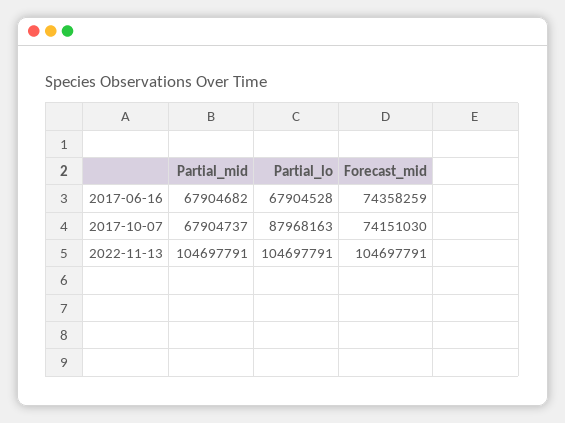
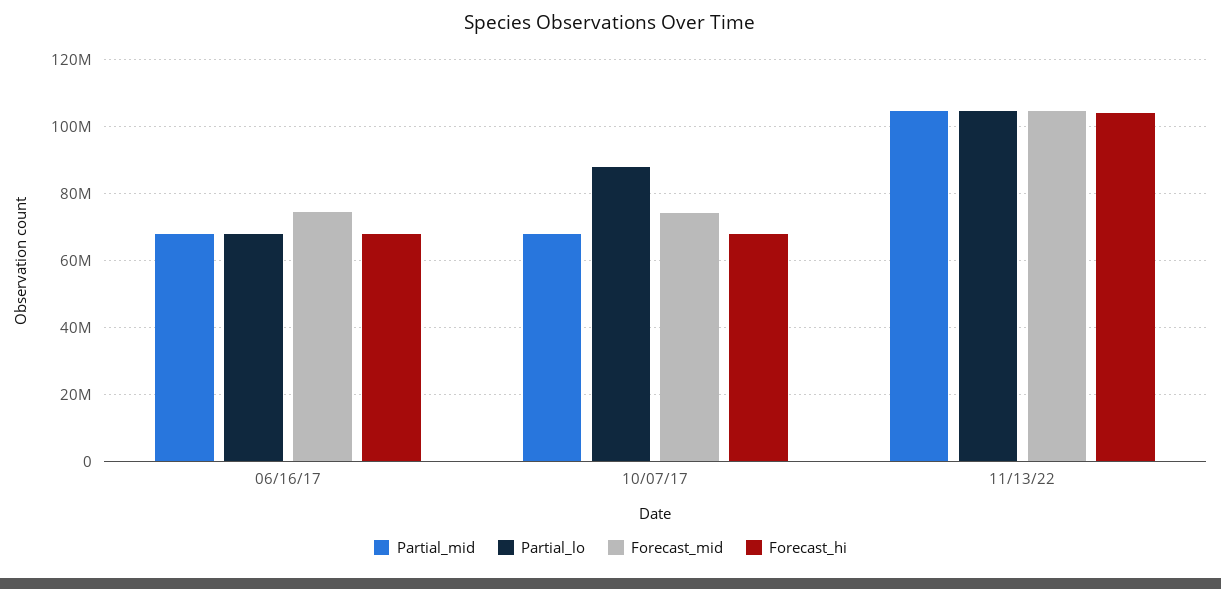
Forecast_hi, 2017-06-16: none -> 68000000
Forecast_hi, 2017-10-07: none -> 68000000
Forecast_hi, 2022-11-13: none -> 104000000

